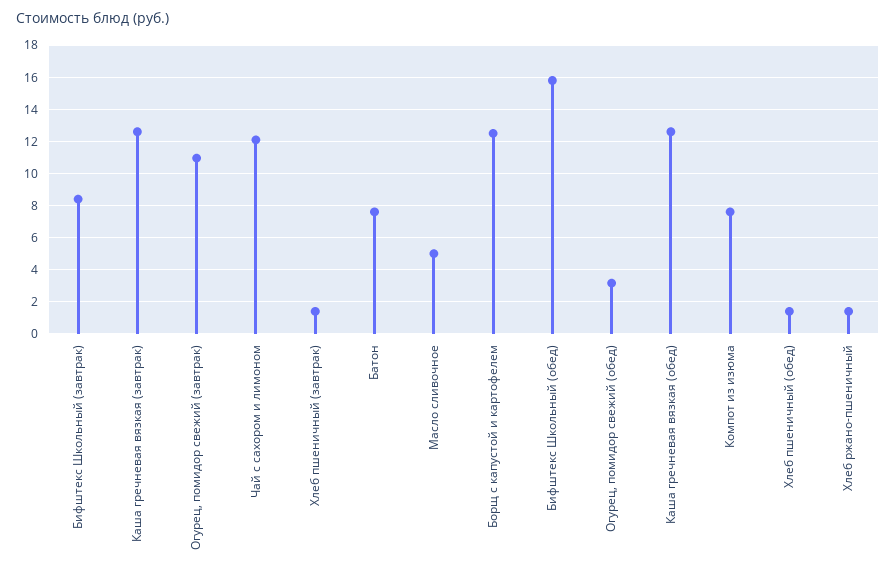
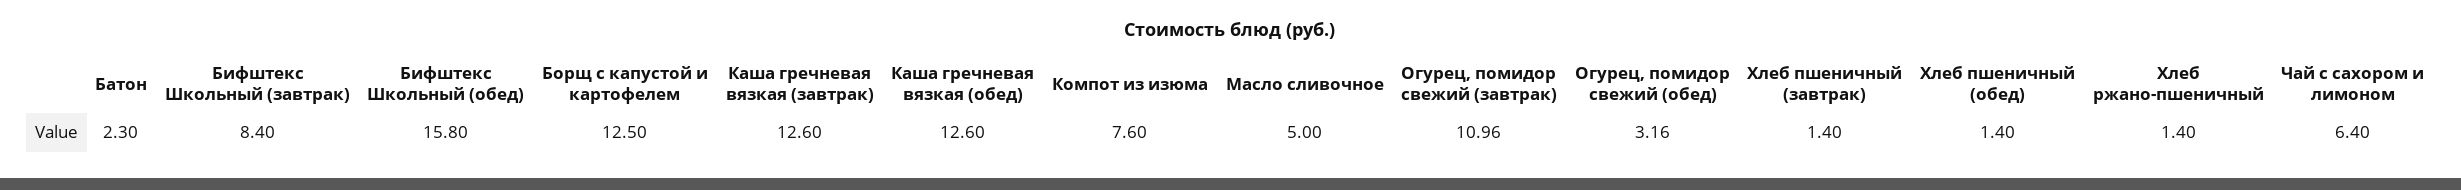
Чай с сахором и лимоном: 12 -> 6.4
Батон: 7.5 -> 2.3

